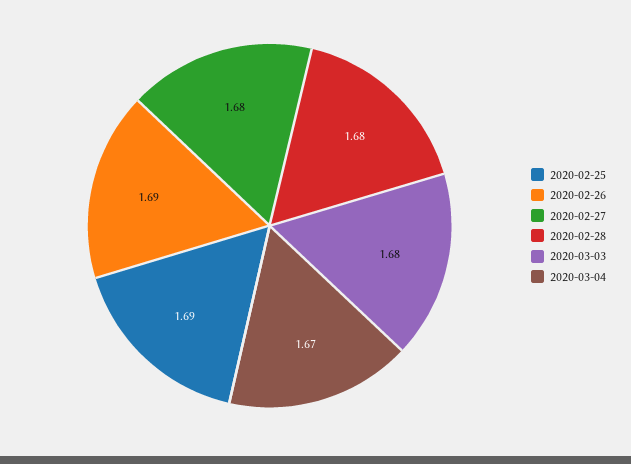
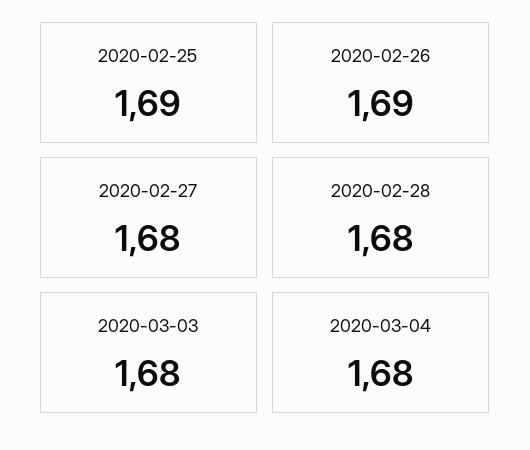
2020-03-04: 1.67 -> 1.68

